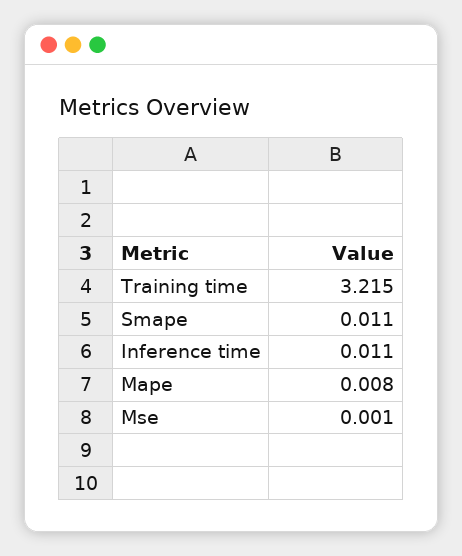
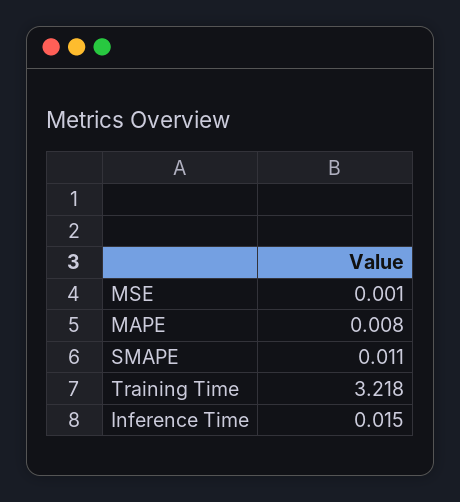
Training time: 3.215 -> 3.218
Inference time: 0.011 -> 0.015

